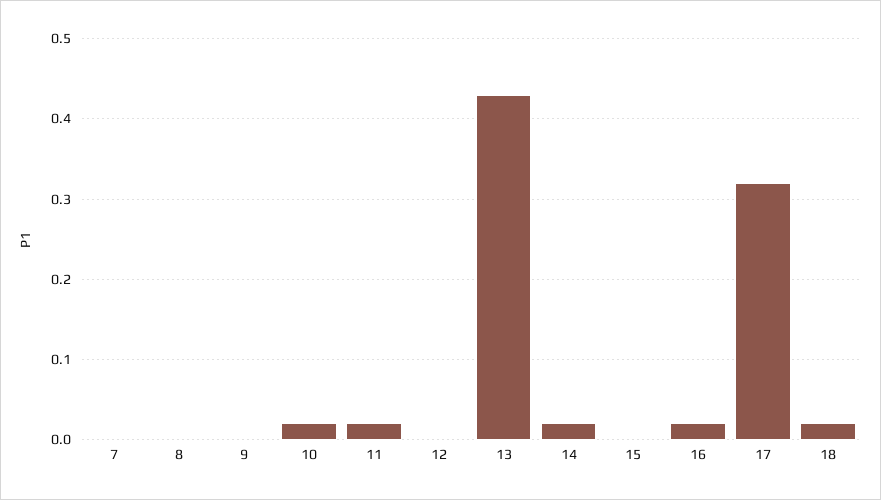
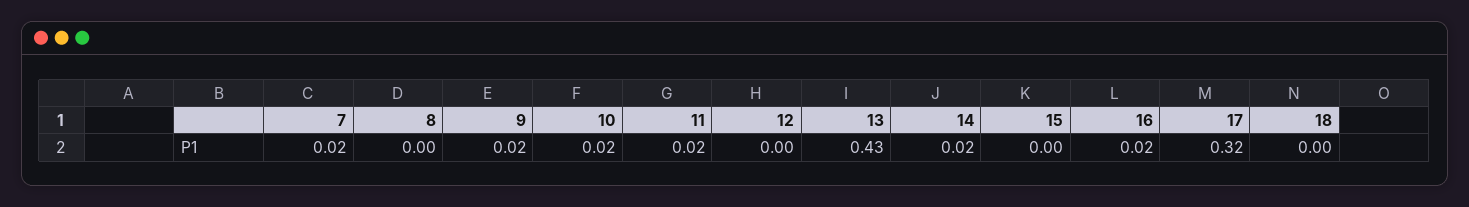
7: 0 -> 0.02
9: 0 -> 0.02
18: 0.02 -> 0

